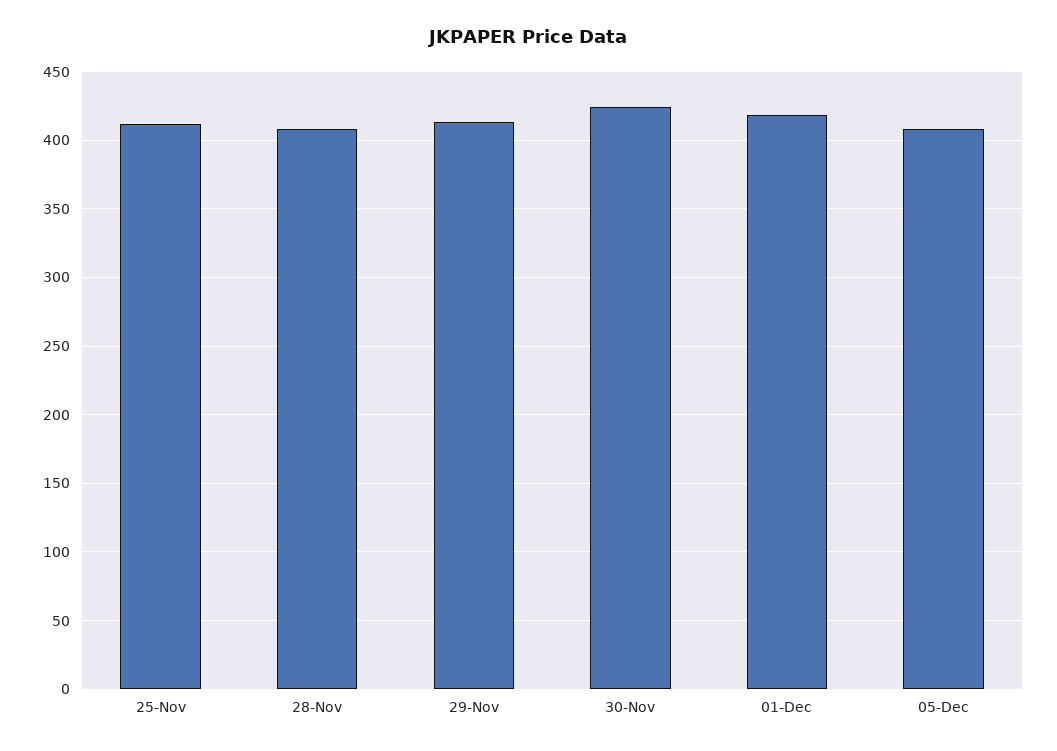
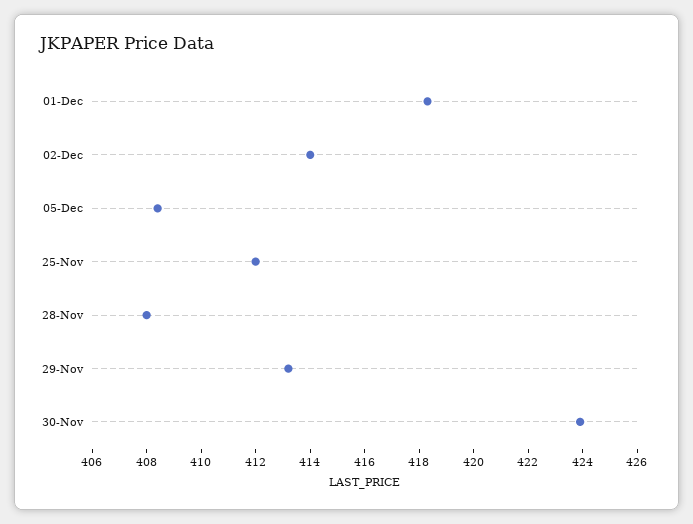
02-Dec: none -> 414

